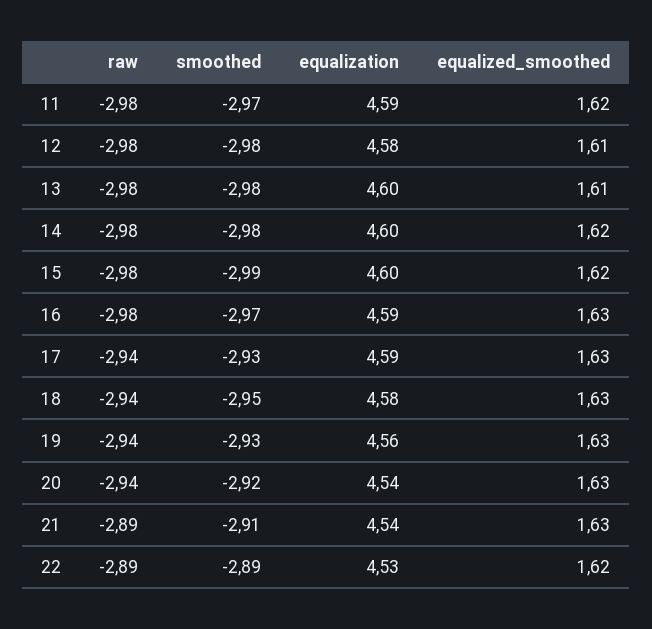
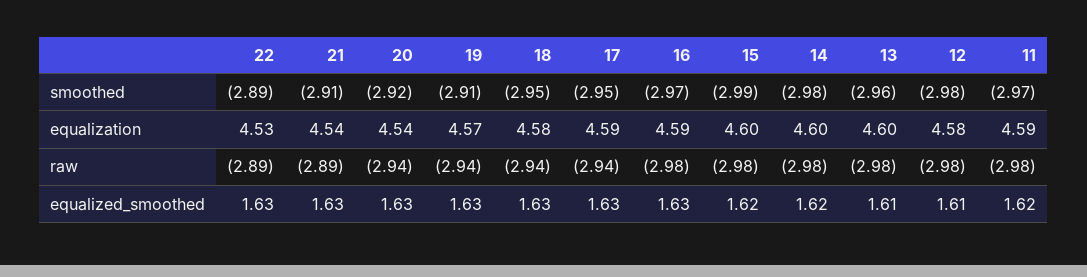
smoothed, 13: -2.98 -> -2.96
smoothed, 17: -2.93 -> -2.95
smoothed, 19: -2.93 -> -2.91
equalization, 19: 4.56 -> 4.57
equalized_smoothed, 22: 1.62 -> 1.63

